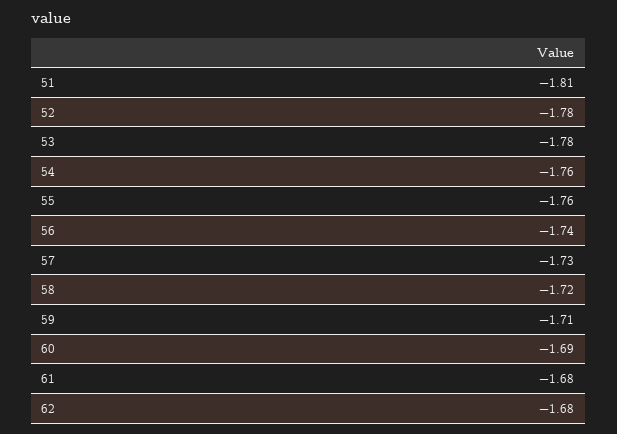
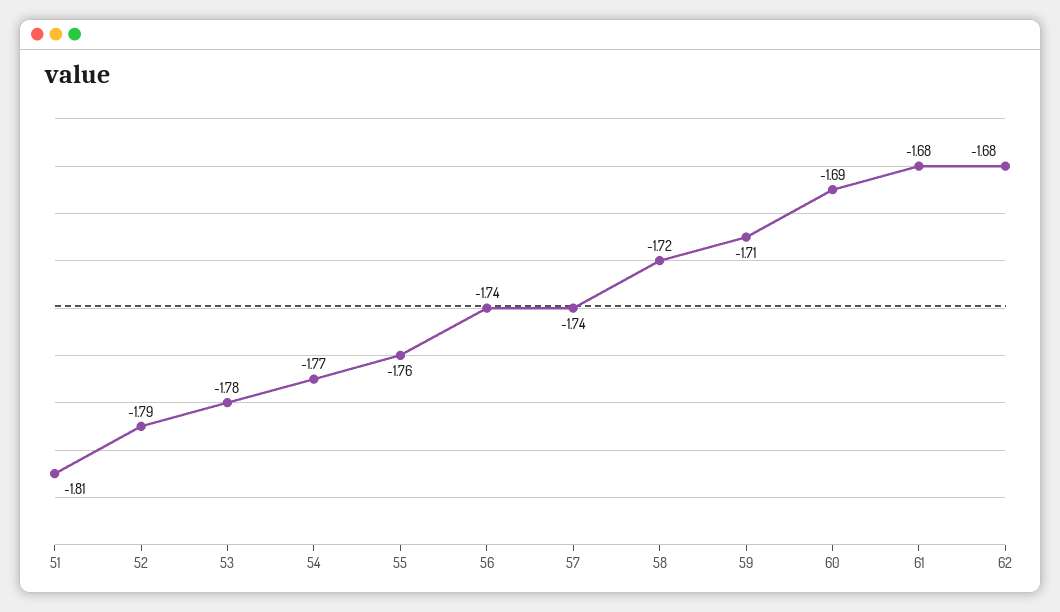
52: -1.78 -> -1.79
54: -1.76 -> -1.77
57: -1.73 -> -1.74

